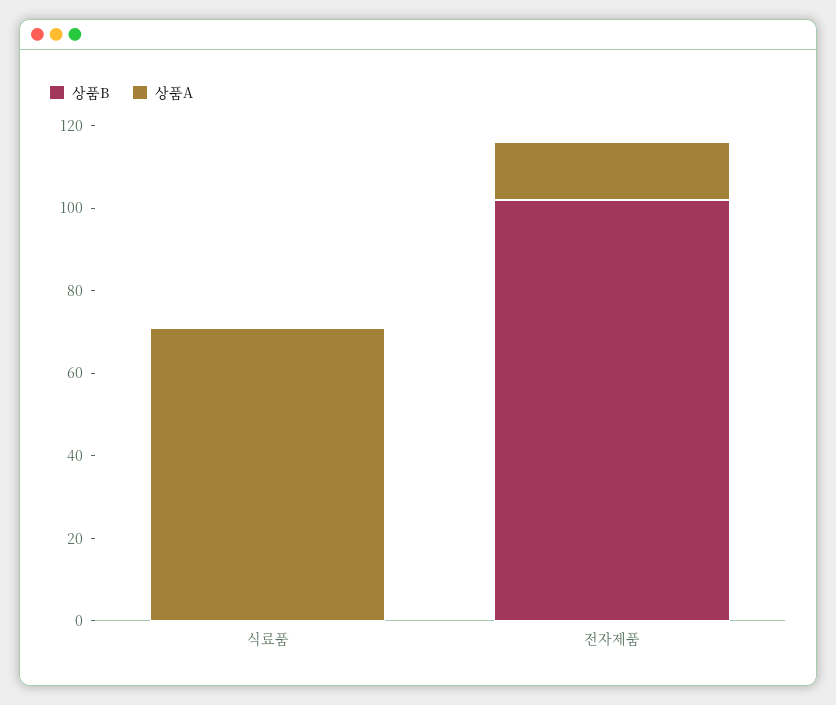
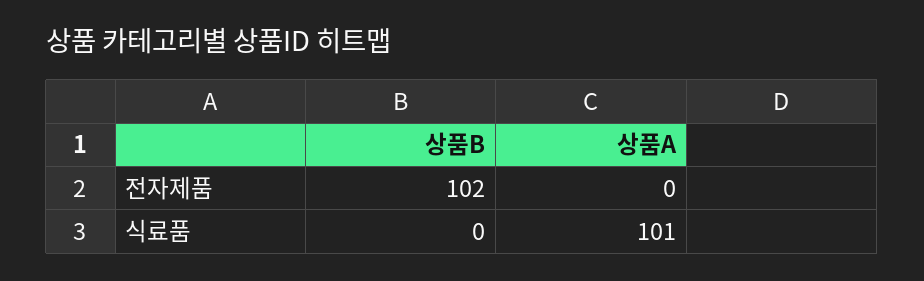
상품A, 식료품: 70 -> 101
상품A, 전자제품: 15 -> 0

